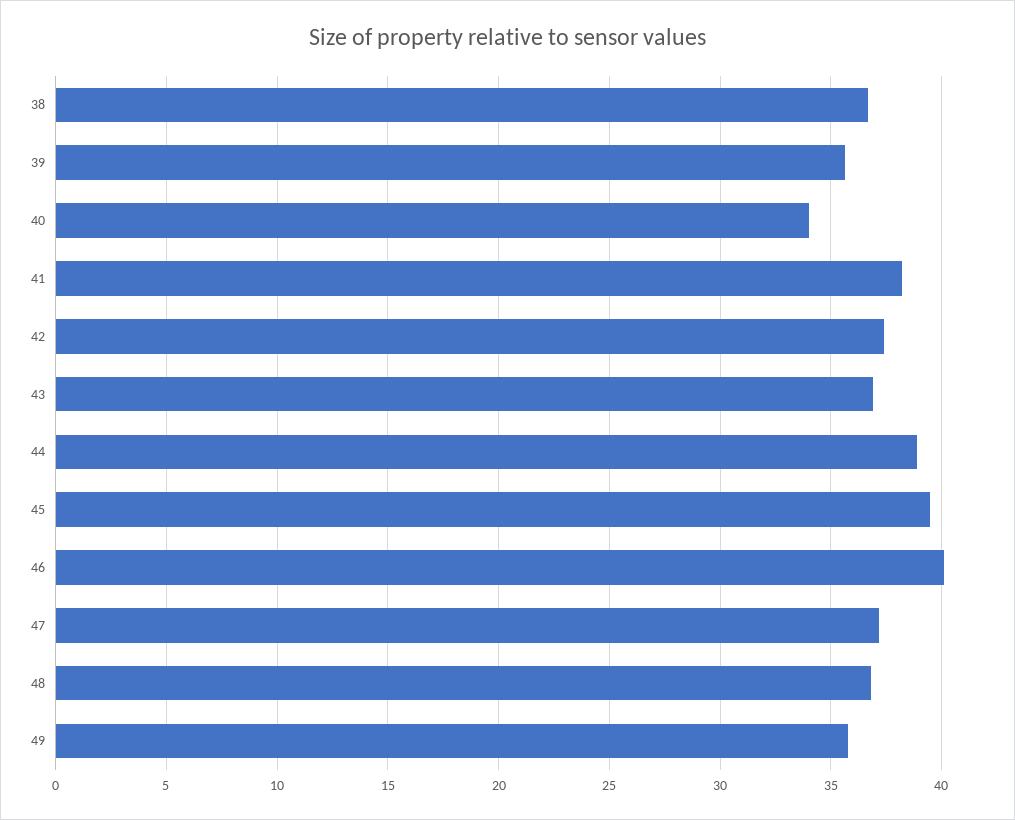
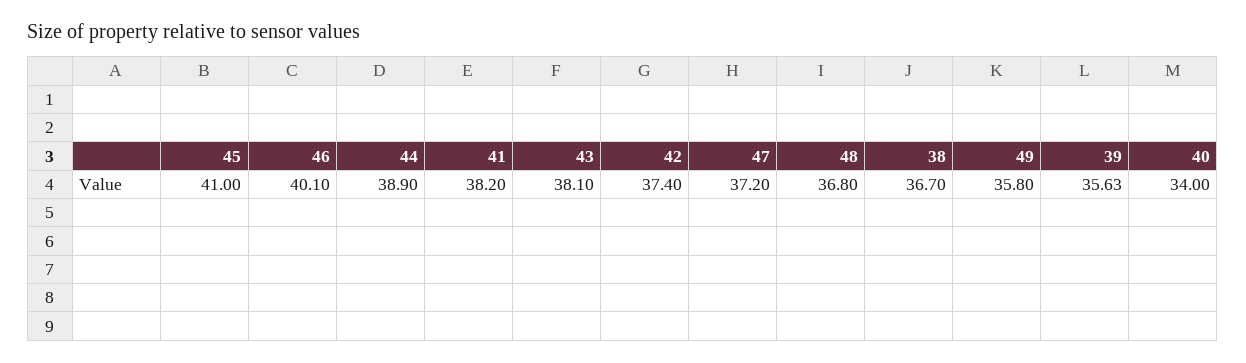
43: 37 -> 38.1
45: 39.5 -> 41

